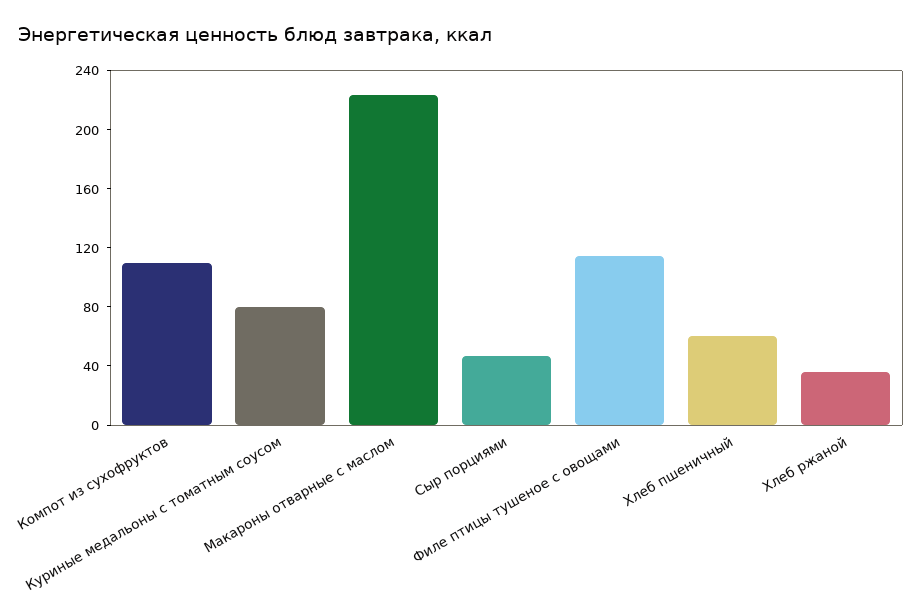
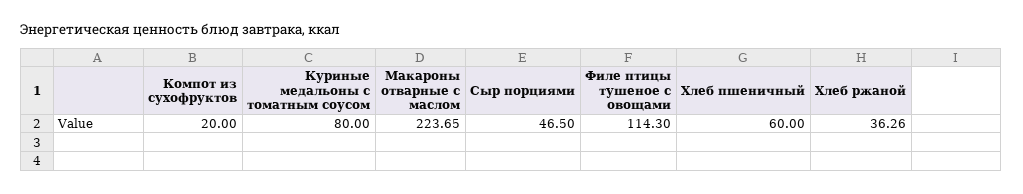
Компот из сухофруктов: 110 -> 20

